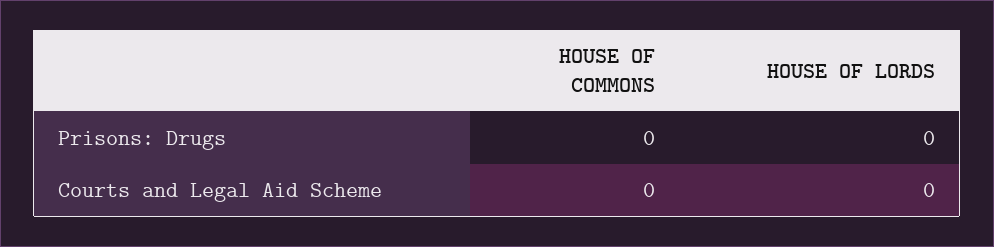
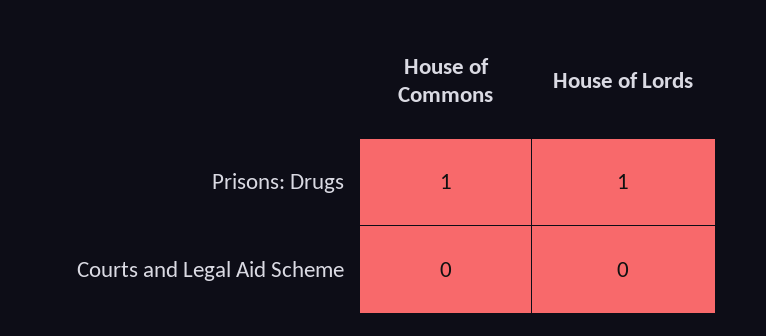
HOUSE OF COMMONS, Prisons: Drugs: 0 -> 1
HOUSE OF LORDS, Prisons: Drugs: 0 -> 1

